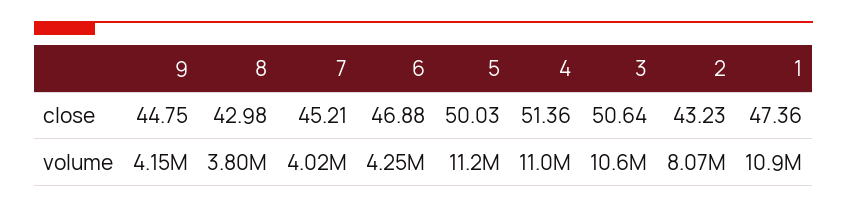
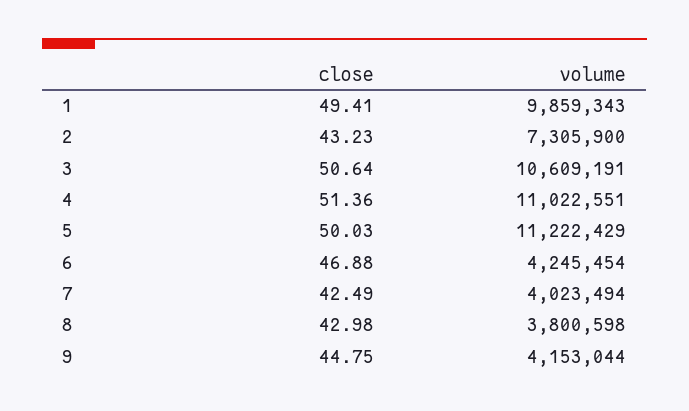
7, close: 45.21 -> 42.49
1, close: 47.36 -> 49.41
2, volume: 8070000 -> 7305900
1, volume: 10900000 -> 9859343

